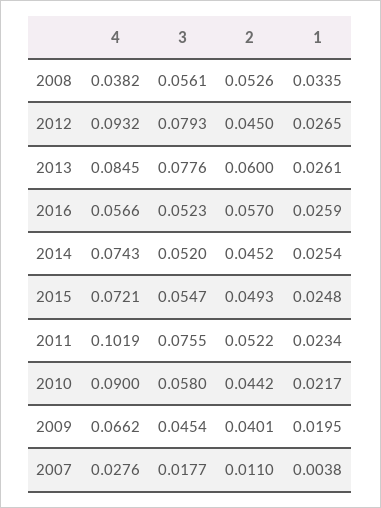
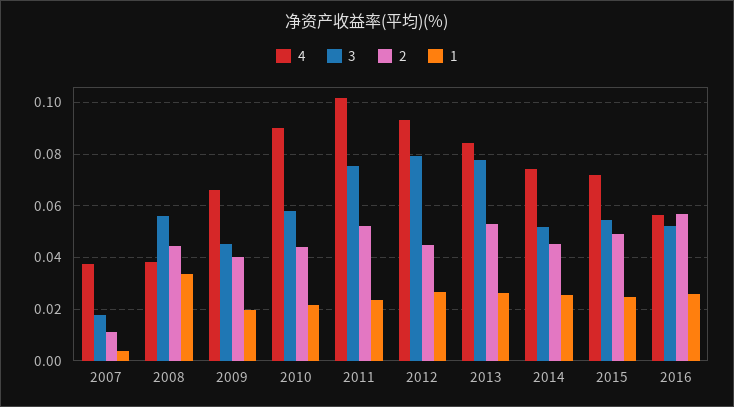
2, 2008: 0.0526 -> 0.045
2, 2013: 0.06 -> 0.0525
4, 2007: 0.0276 -> 0.0375

